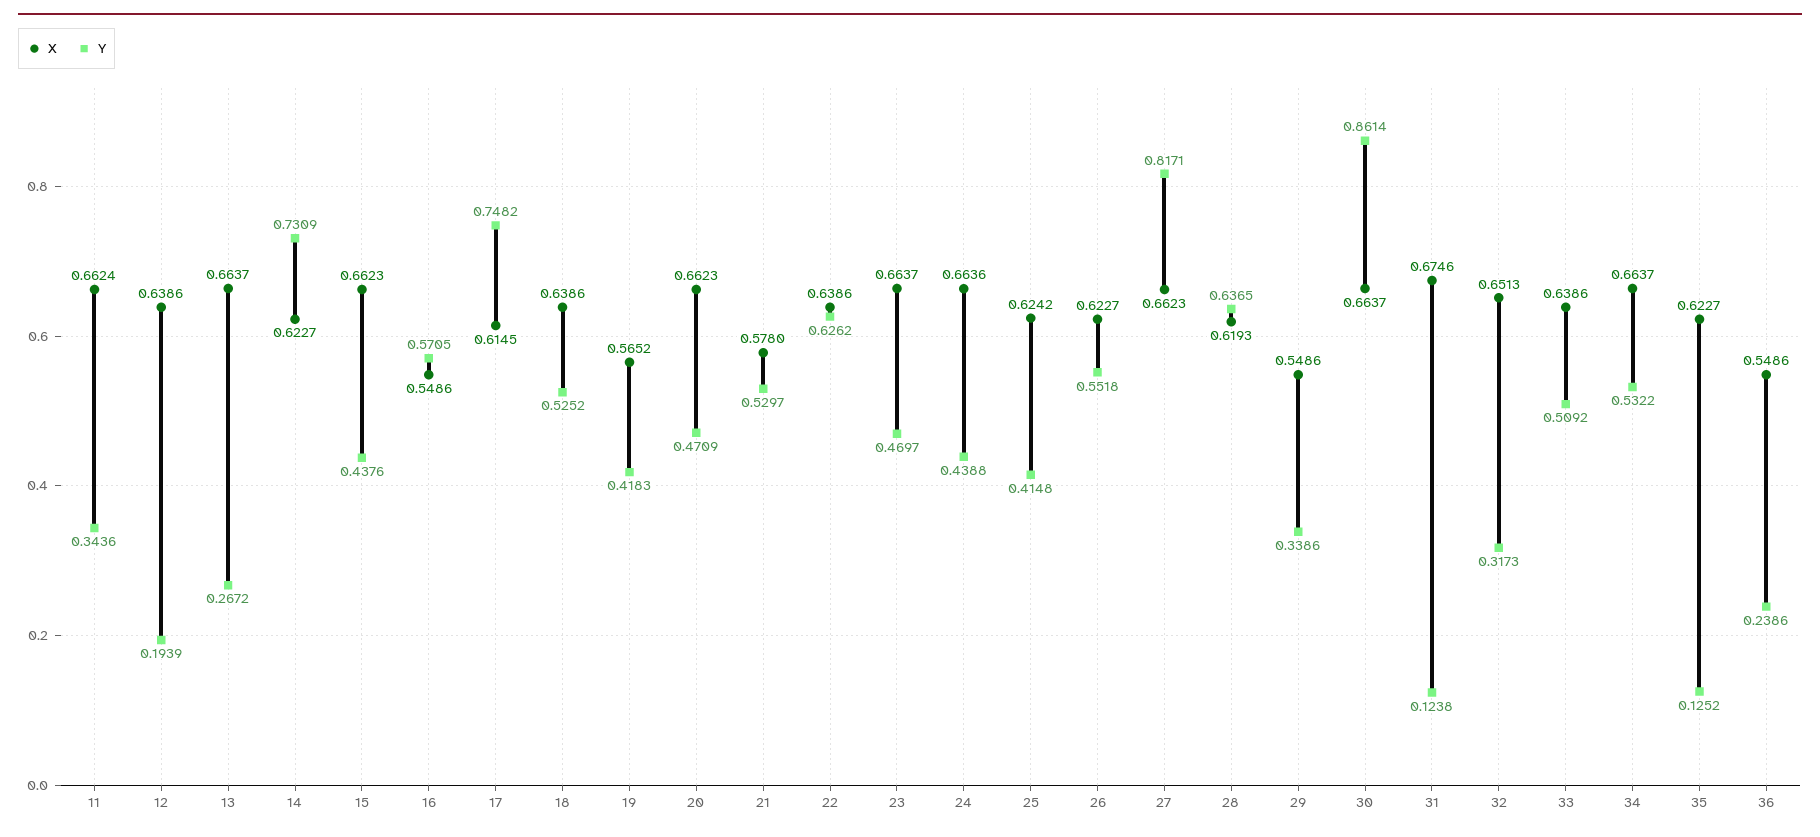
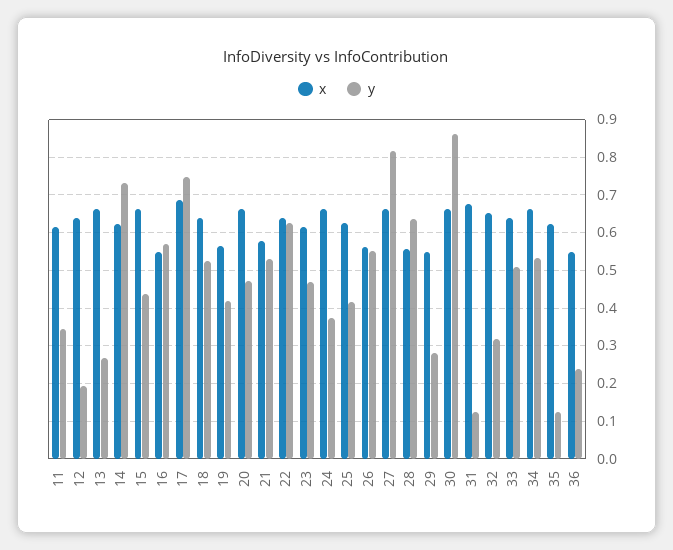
X, 11: 0.6624 -> 0.62
X, 17: 0.6145 -> 0.68
X, 23: 0.6637 -> 0.62
Y, 24: 0.4388 -> 0.38
X, 26: 0.6227 -> 0.56
X, 28: 0.6193 -> 0.56
Y, 29: 0.3386 -> 0.28

